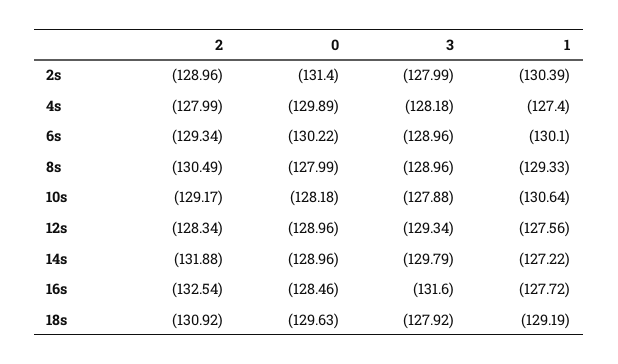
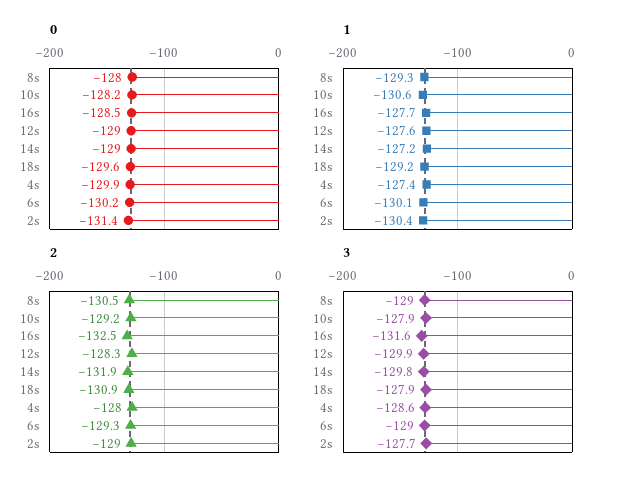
3, 2s: -127.99 -> -127.7
3, 4s: -128.18 -> -128.6
3, 12s: -129.34 -> -129.9

